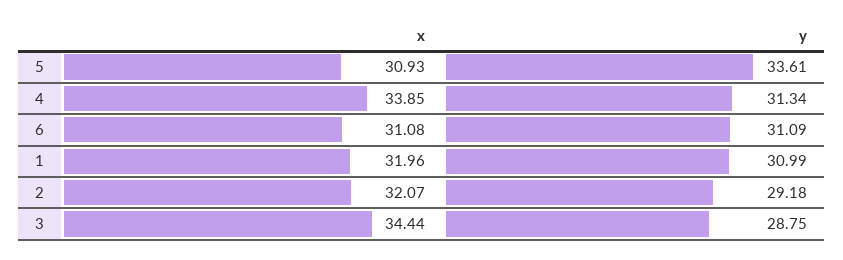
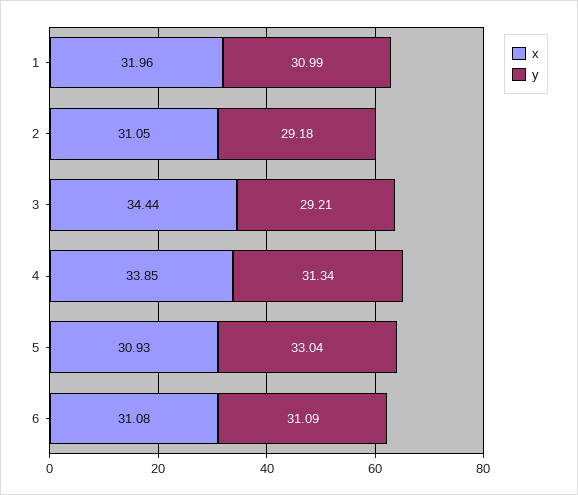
y, 5: 33.61 -> 33.04
x, 2: 32.07 -> 31.05
y, 3: 28.75 -> 29.21

